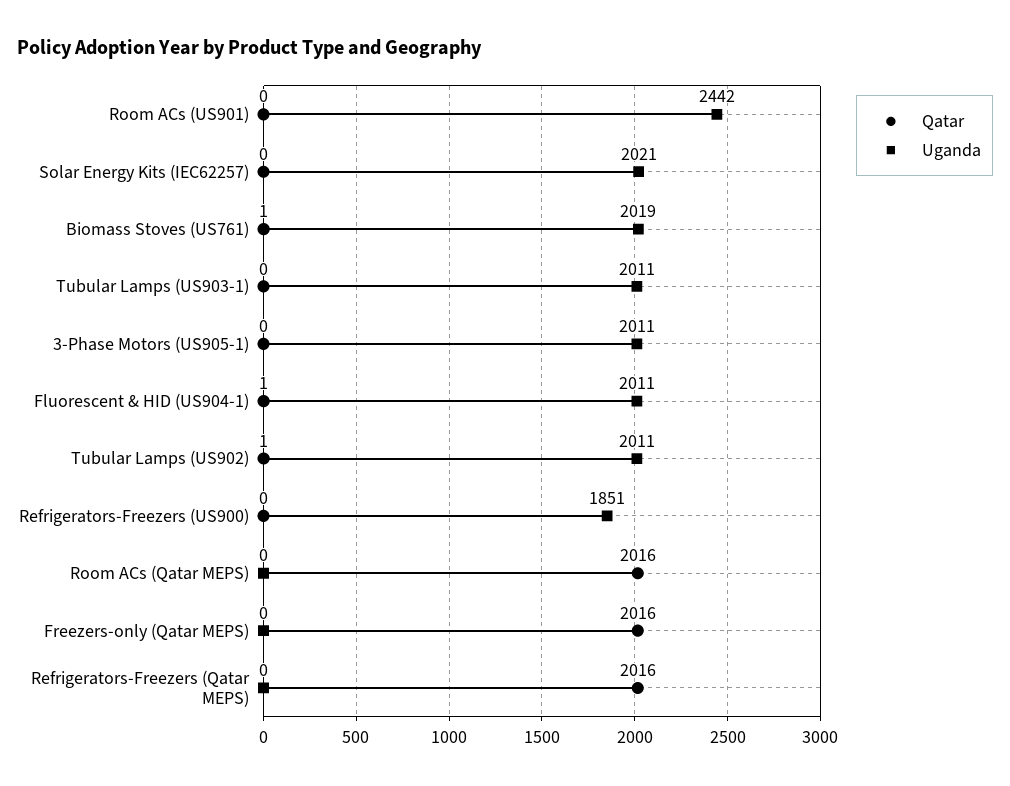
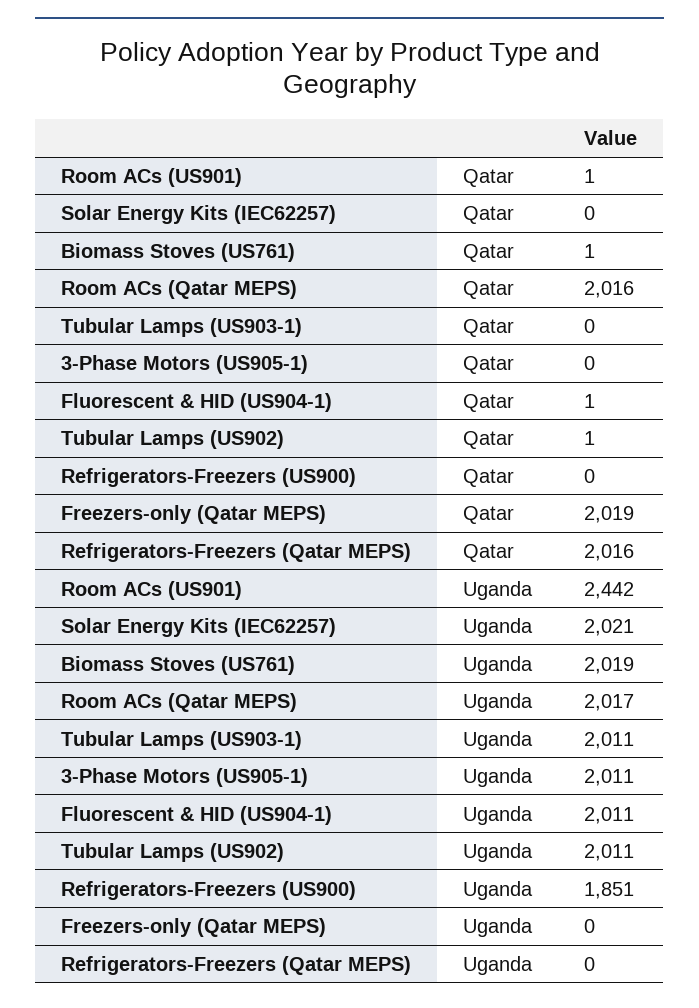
Qatar, Room ACs (US901): 0 -> 1
Uganda, Room ACs (Qatar MEPS): 0 -> 2017
Qatar, Freezers-only (Qatar MEPS): 2016 -> 2019

